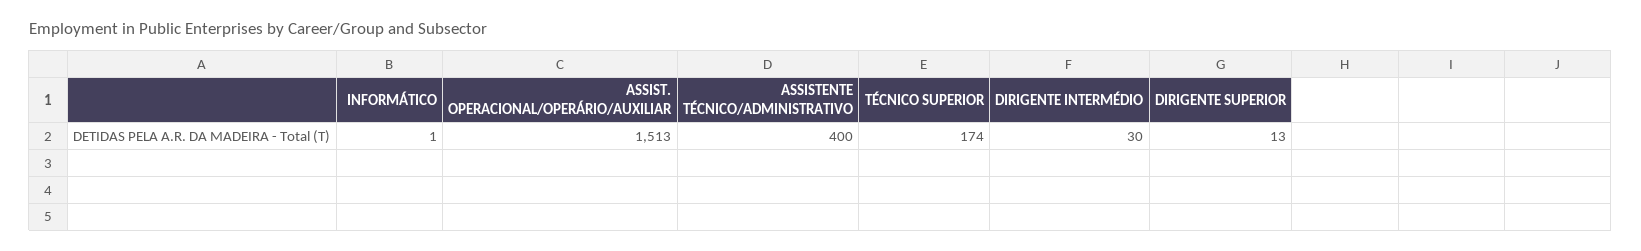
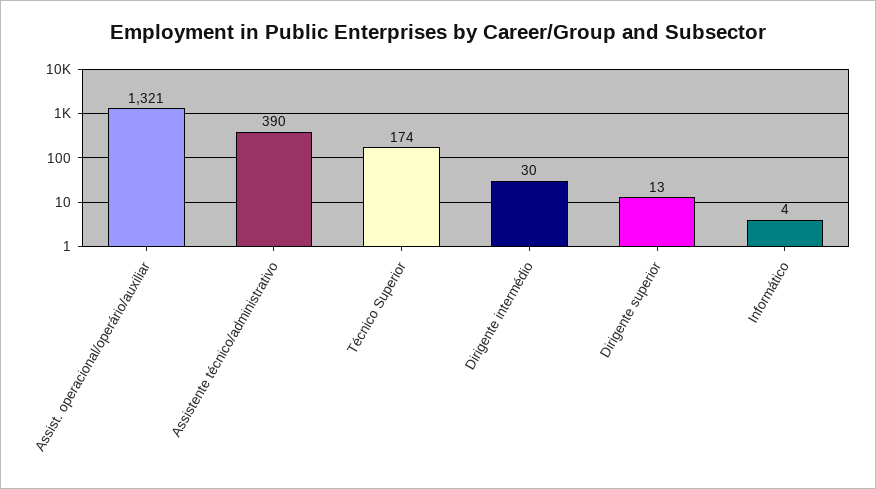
INFORMÁTICO: 1 -> 4
ASSIST. OPERACIONAL/OPERÁRIO/AUXILIAR: 1513 -> 1321
ASSISTENTE TÉCNICO/ADMINISTRATIVO: 400 -> 390

